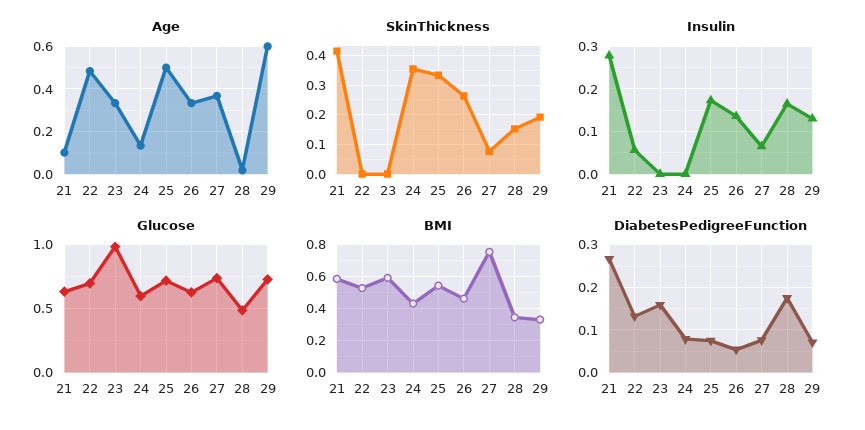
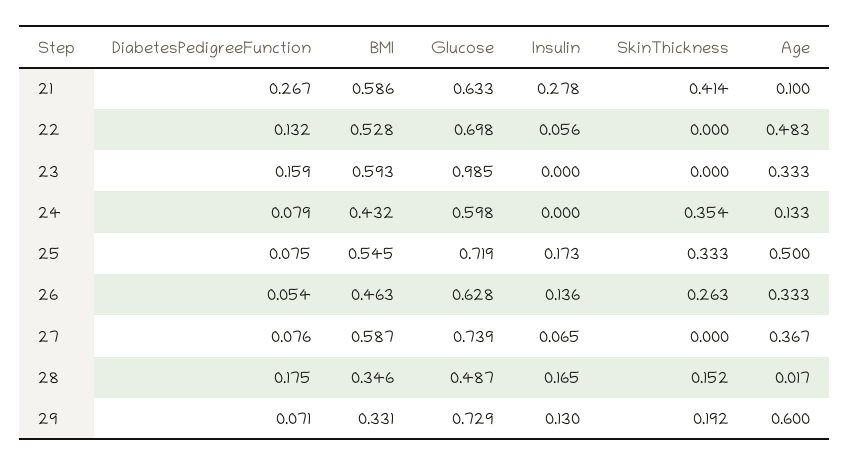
SkinThickness, 27: 0.075 -> 0
BMI, 27: 0.75 -> 0.587

